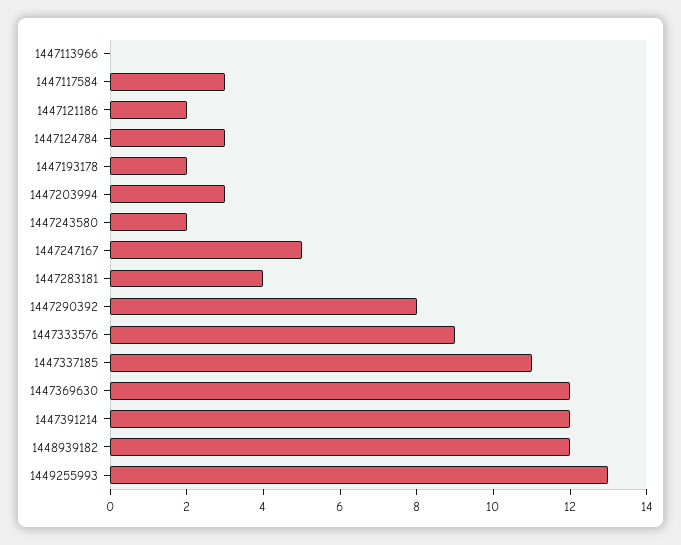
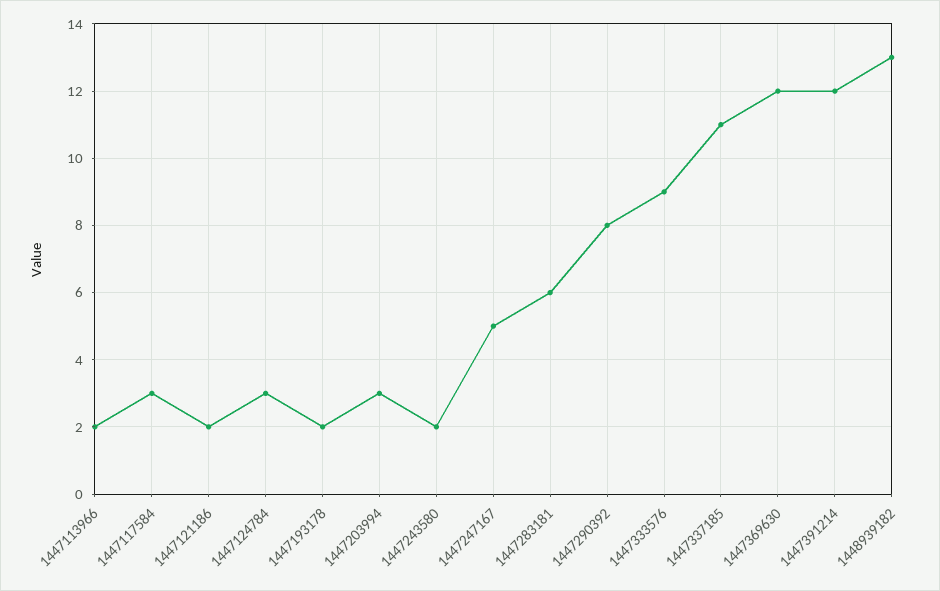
1447113966: 0 -> 2
1447283181: 4 -> 6
1448939182: 12 -> 13
1449255993: 13 -> none

